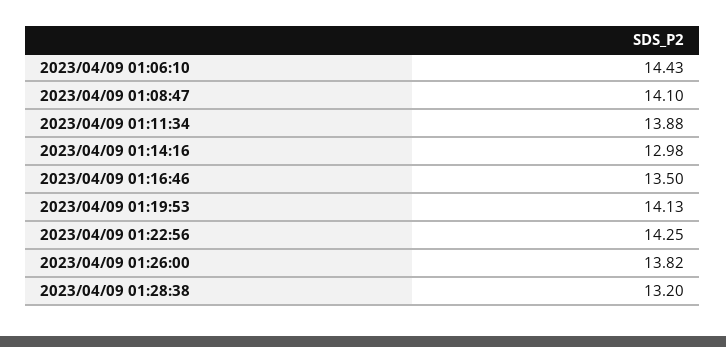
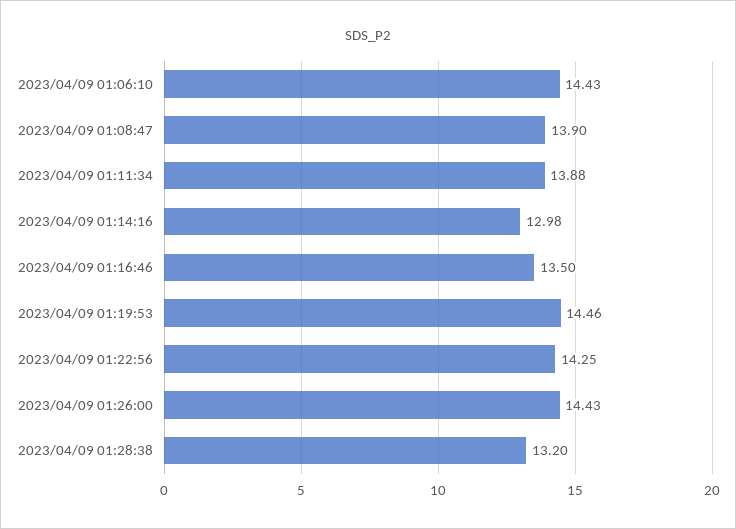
2023/04/09 01:08:47: 14.1 -> 13.9
2023/04/09 01:19:53: 14.13 -> 14.46
2023/04/09 01:26:00: 13.82 -> 14.43

